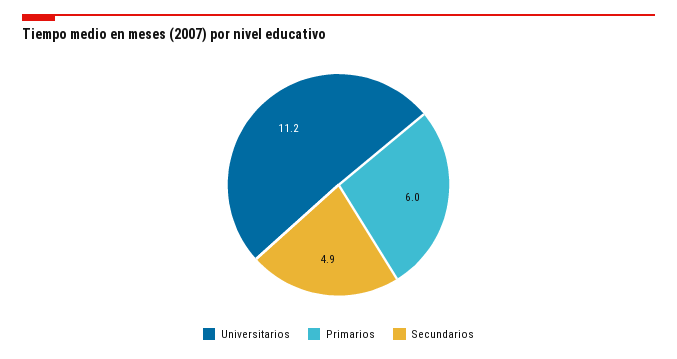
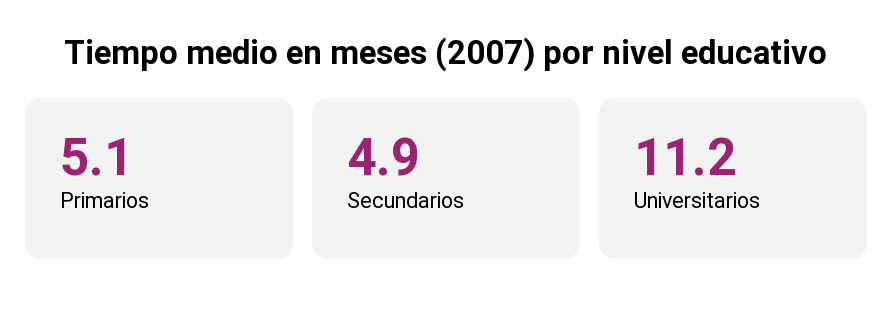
Primarios: 6 -> 5.1

